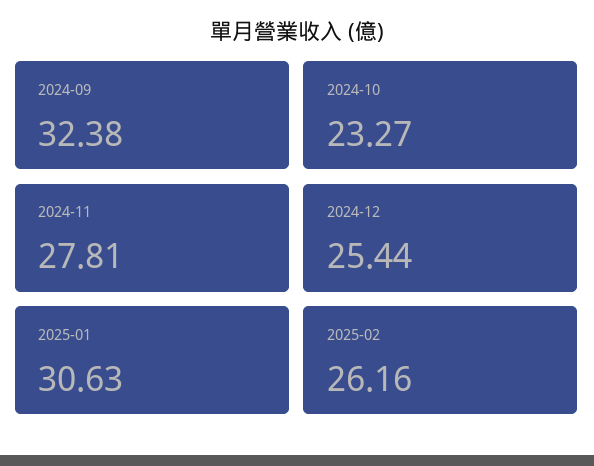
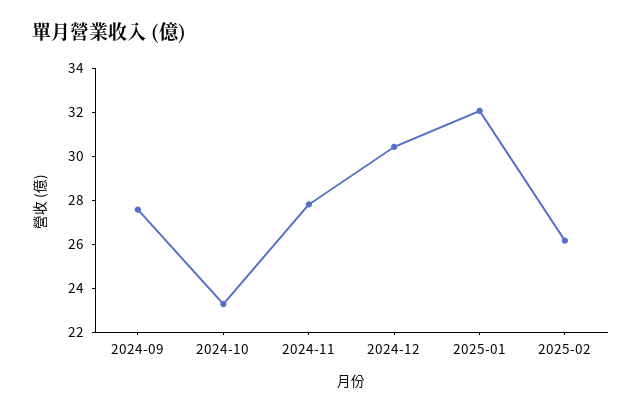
2024-09: 32.38 -> 27.5
2024-12: 25.44 -> 30.5
2025-01: 30.63 -> 32

